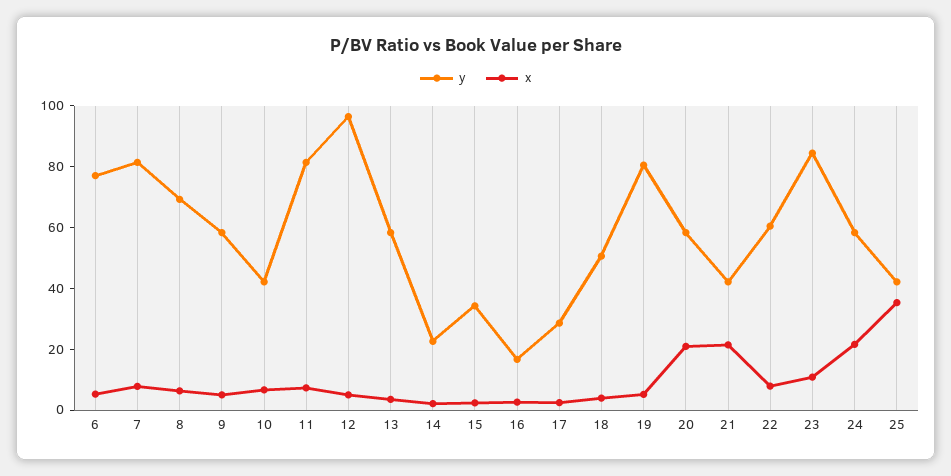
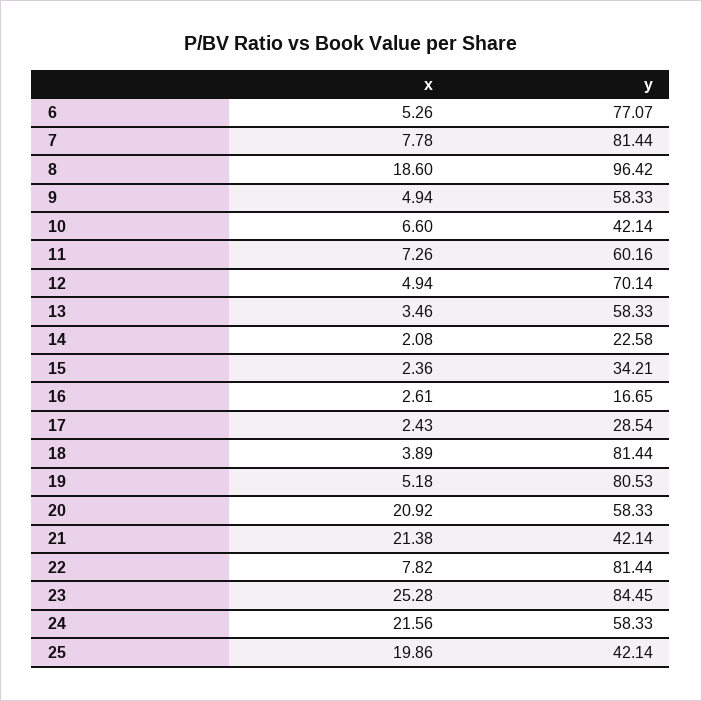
y, 8: 70 -> 96.42
x, 8: 5 -> 18.6
y, 11: 80 -> 60.16
y, 12: 95 -> 70.14
y, 18: 50 -> 81.44
y, 22: 60 -> 81.44
x, 23: 10 -> 25.28
x, 25: 35 -> 19.86

